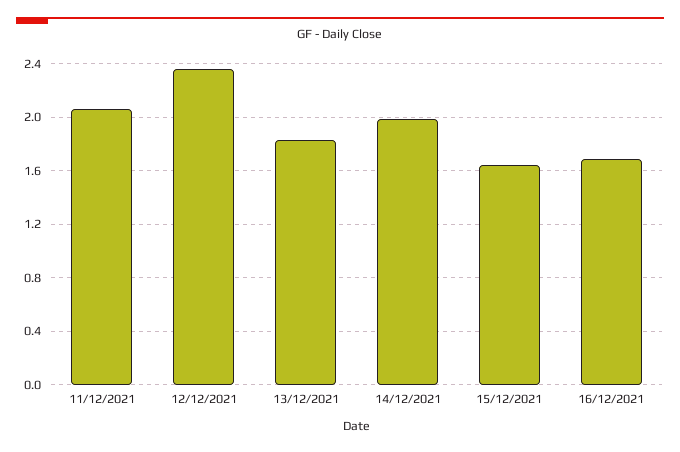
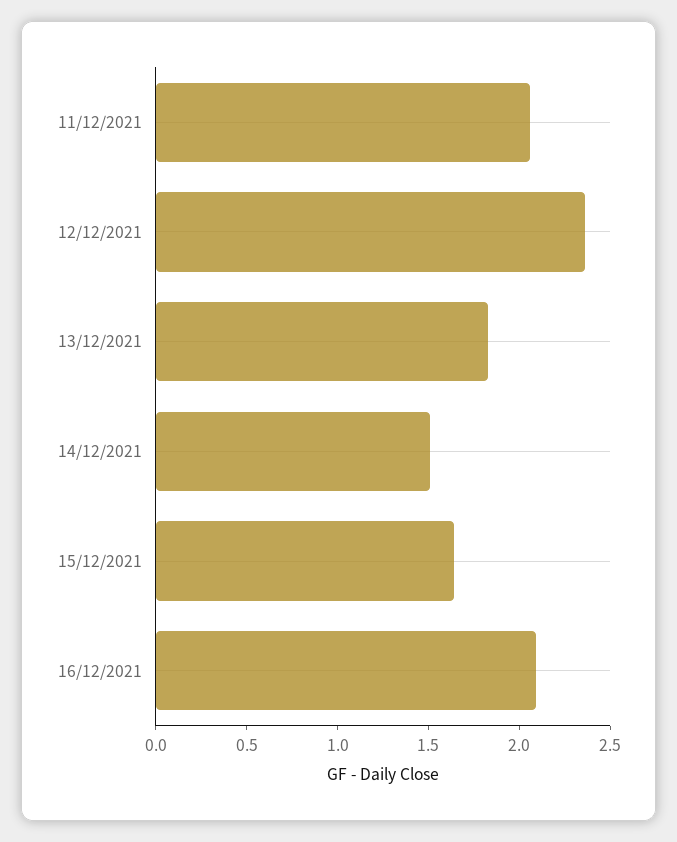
14/12/2021: 2 -> 1.5
16/12/2021: 1.7 -> 2.1

